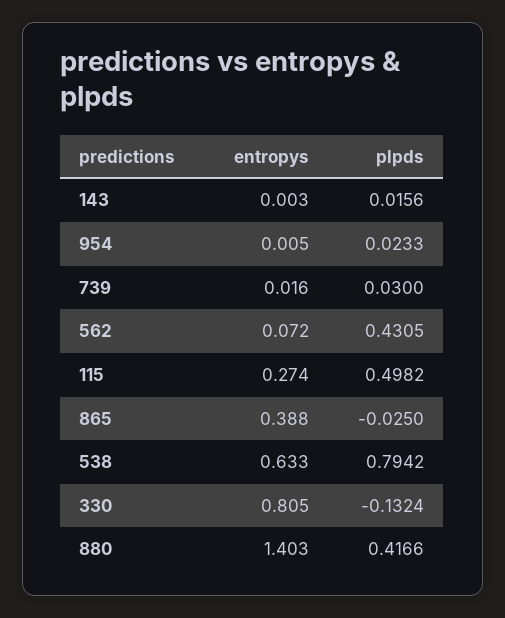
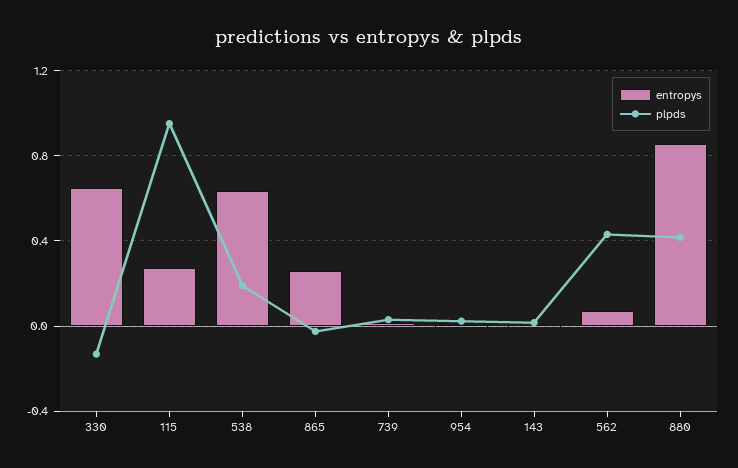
plpds, 115: 0.4982 -> 0.95
entropys, 865: 0.388 -> 0.25
plpds, 538: 0.7942 -> 0.2
entropys, 330: 0.805 -> 0.65
entropys, 880: 1.403 -> 0.85

